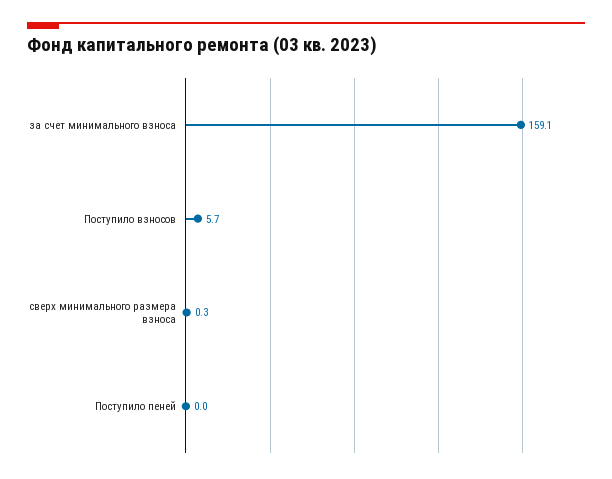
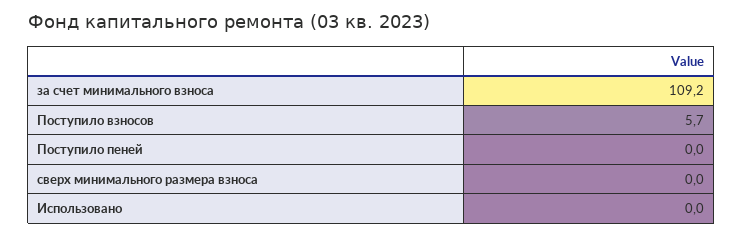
за счет минимального взноса: 159.1 -> 109.2
сверх минимального размера взноса: 0.3 -> 0
Использовано: none -> 0

